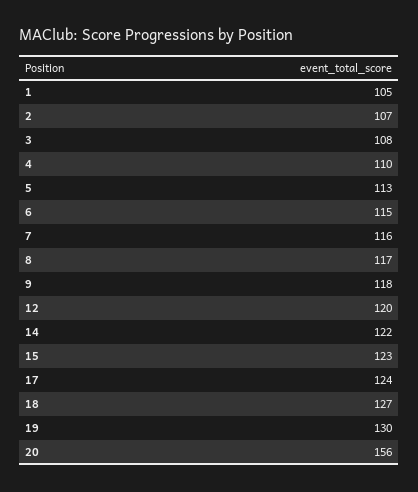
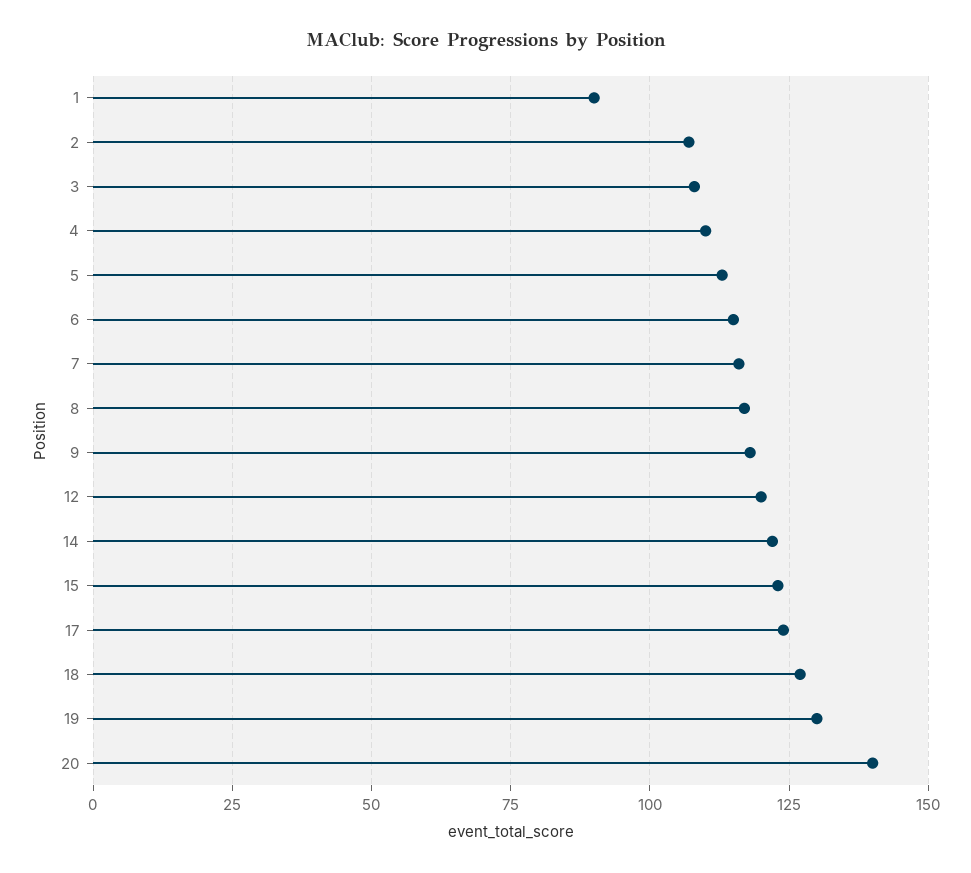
1: 105 -> 90
20: 156 -> 140

